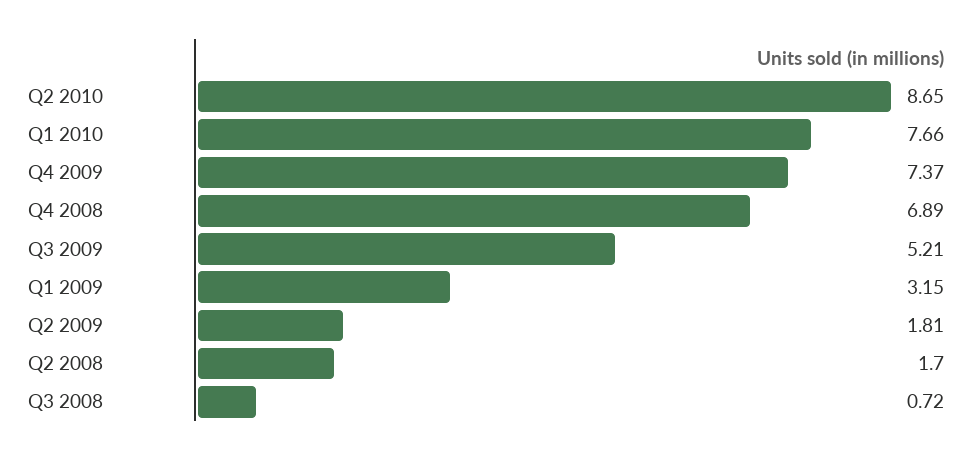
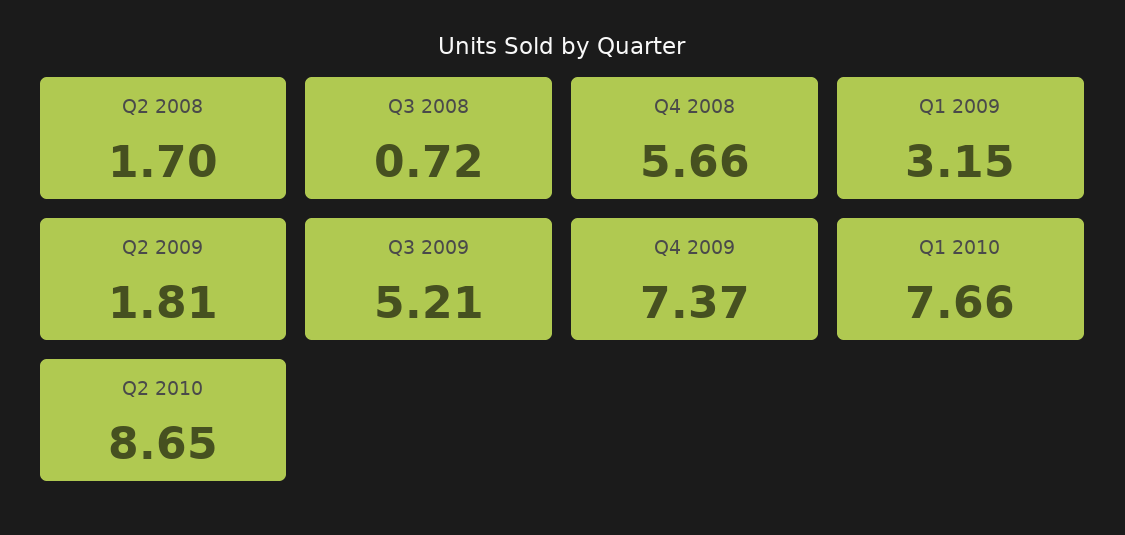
Q4 2008: 6.89 -> 5.66

